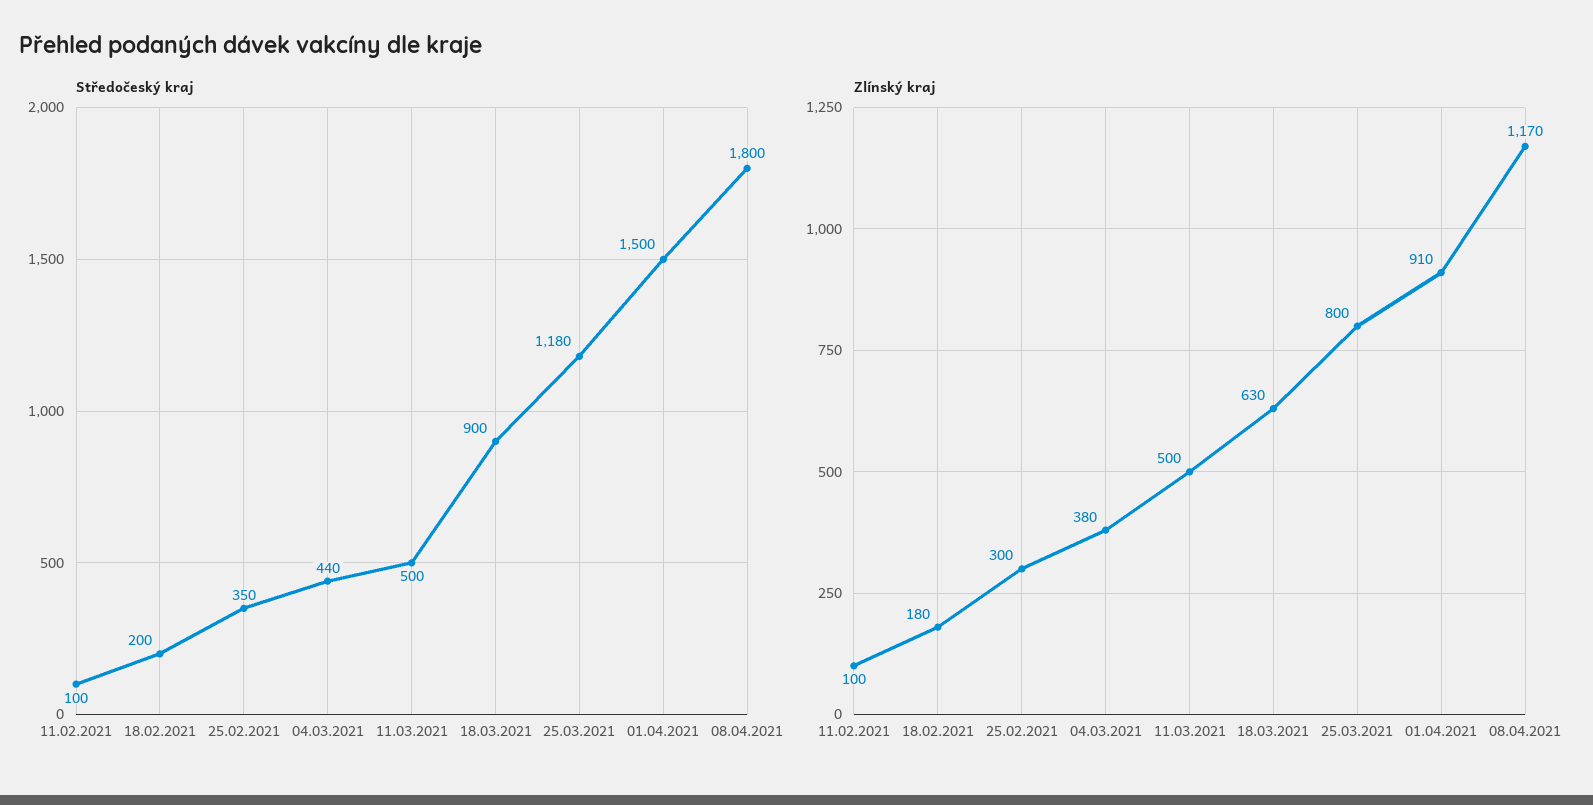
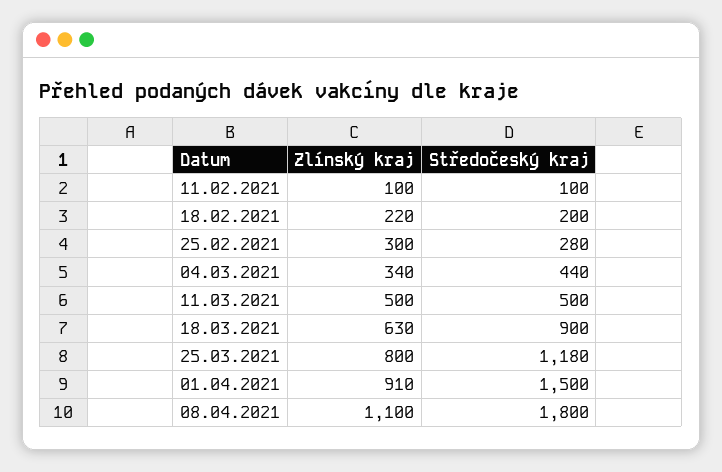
Středočeský kraj, 25.02.2021: 350 -> 280
Zlínský kraj, 18.02.2021: 180 -> 220
Zlínský kraj, 04.03.2021: 380 -> 340
Zlínský kraj, 08.04.2021: 1170 -> 1100

